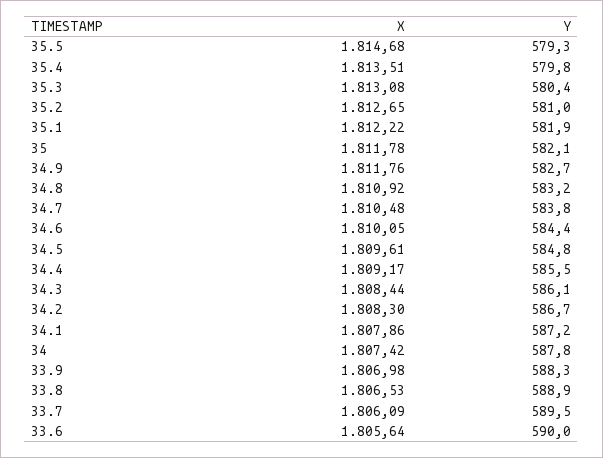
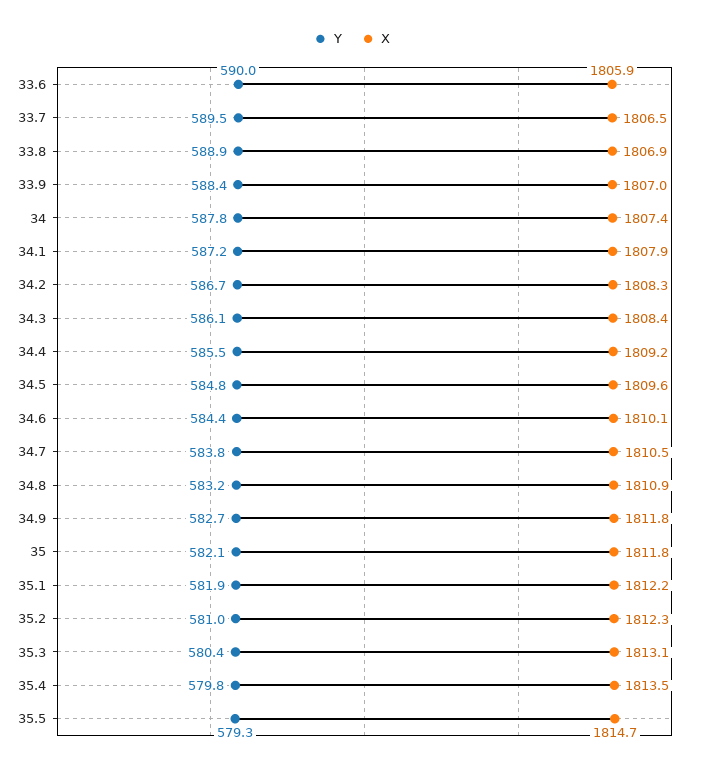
X, 35.2: 1812.65 -> 1812.3
Y, 33.9: 588.3 -> 588.4
X, 33.8: 1806.53 -> 1806.9
X, 33.7: 1806.09 -> 1806.5
X, 33.6: 1805.64 -> 1805.9

